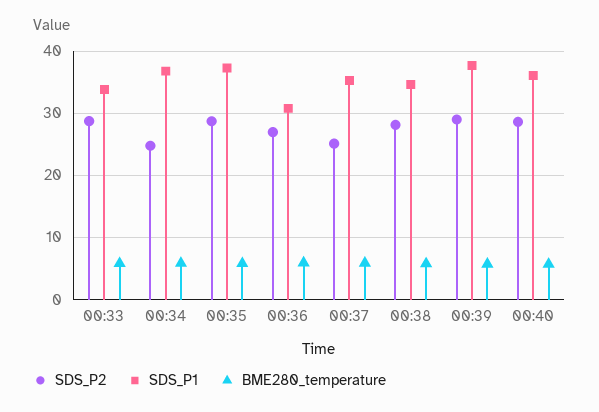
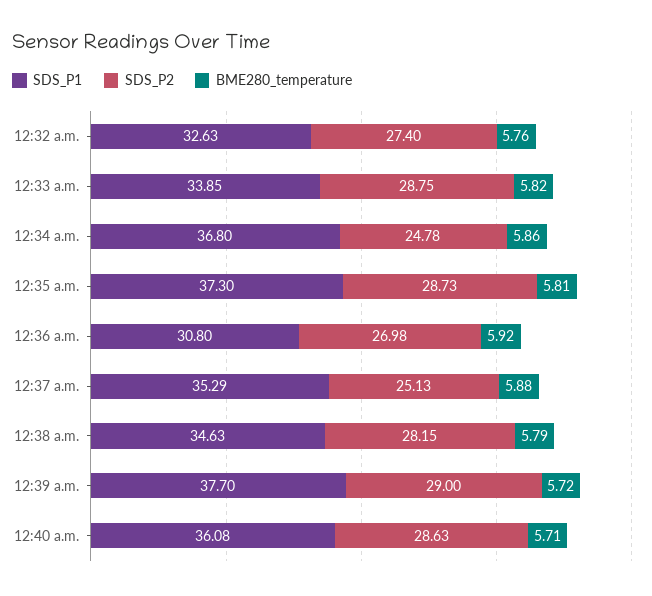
SDS_P1, 12:32 a.m.: none -> 32.63
SDS_P2, 12:32 a.m.: none -> 27.4
BME280_temperature, 12:32 a.m.: none -> 5.76

